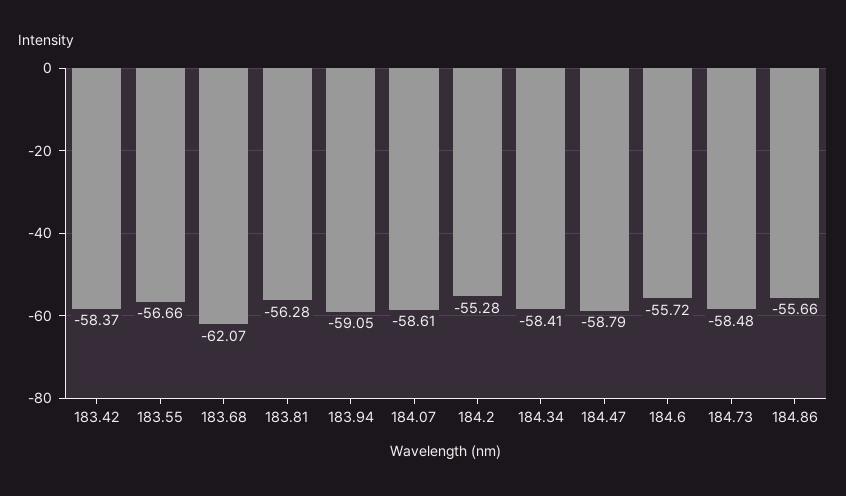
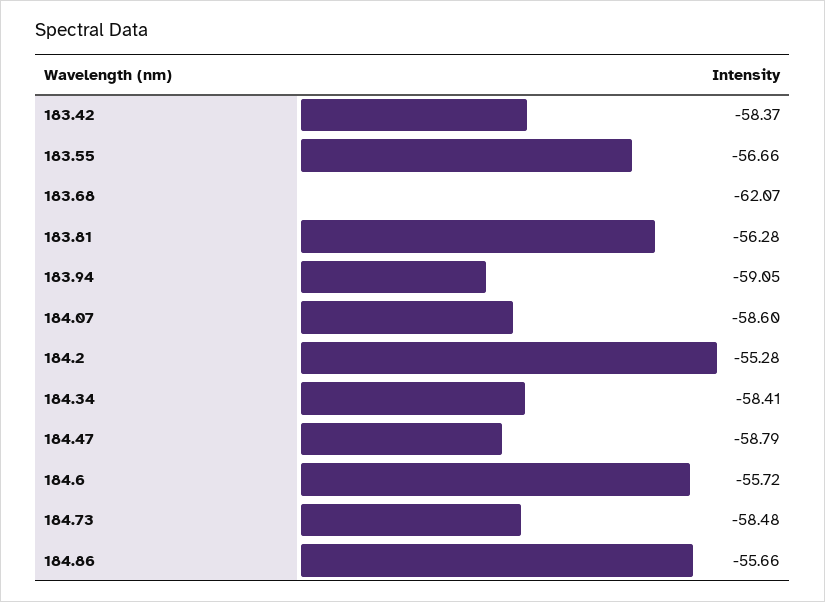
184.07: -58.61 -> -58.6

